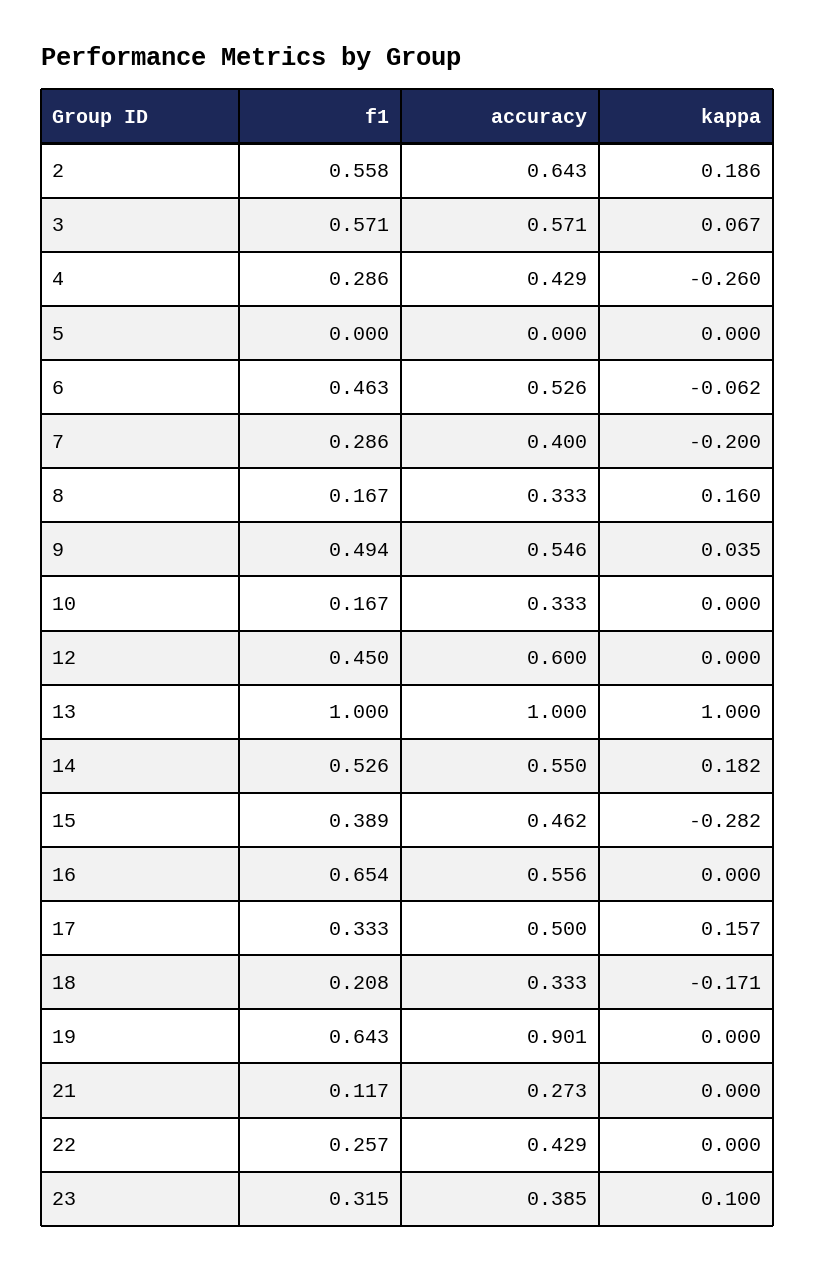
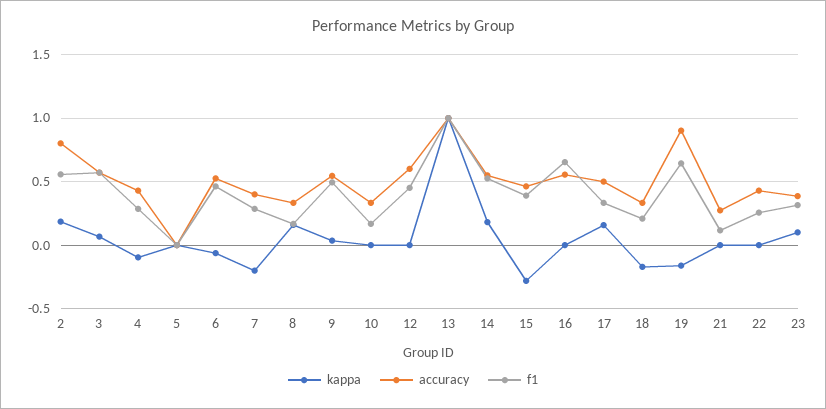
accuracy, 2: 0.643 -> 0.8
kappa, 4: -0.26 -> -0.1
kappa, 19: 0 -> -0.15

